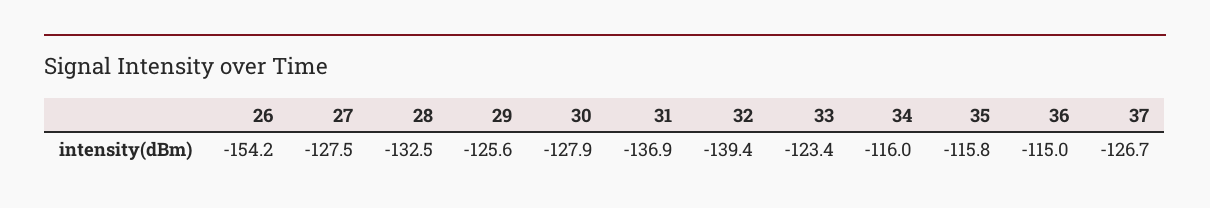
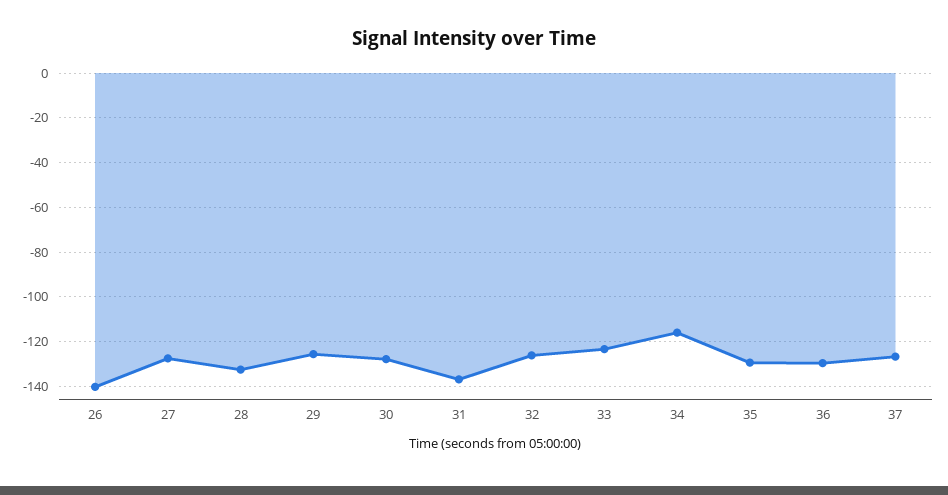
26: -154.2 -> -140
32: -139.4 -> -125
35: -115.8 -> -130
36: -115 -> -130

